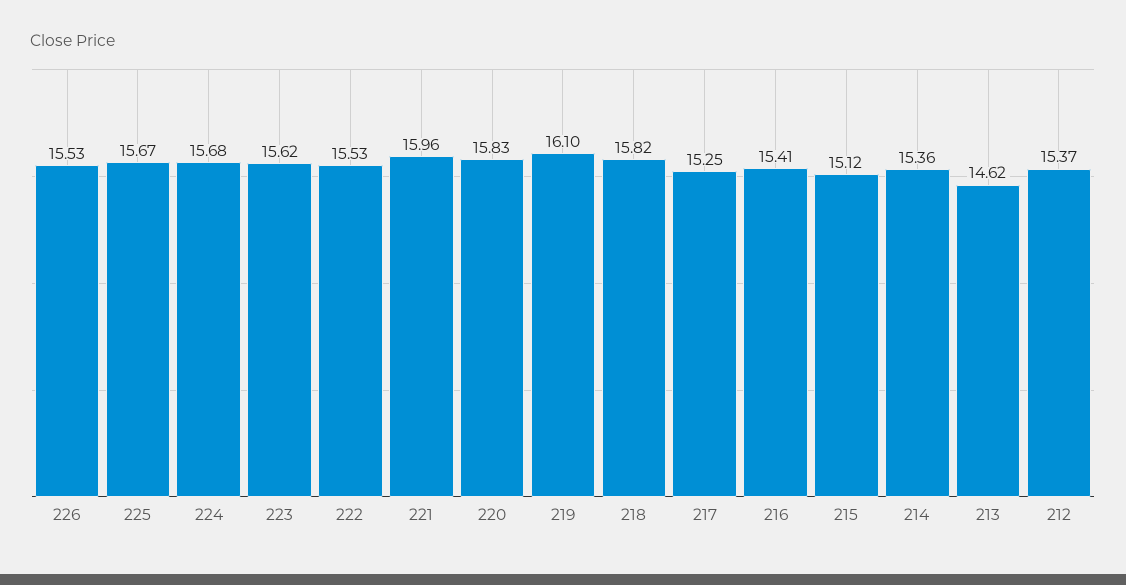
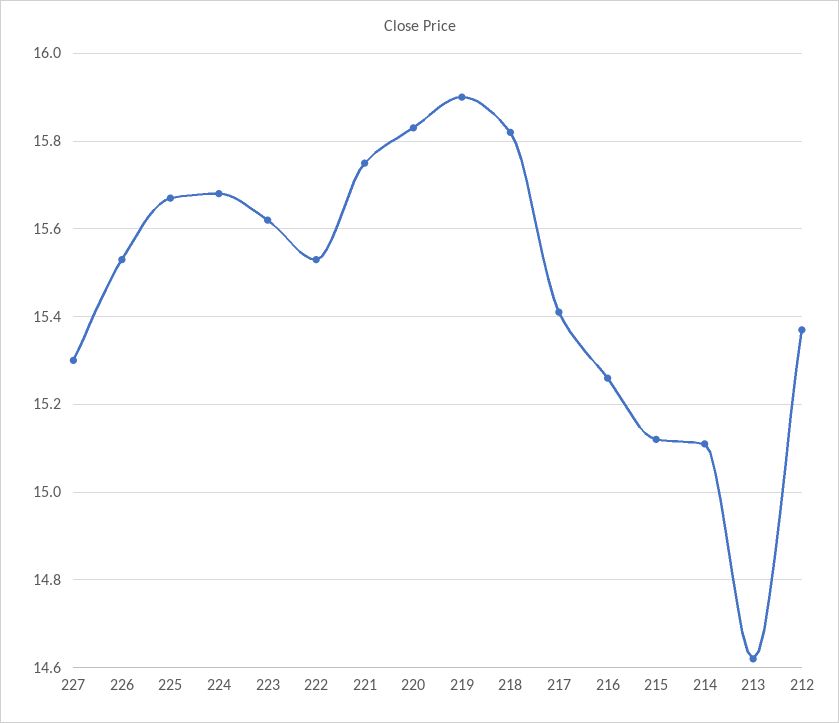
221: 15.96 -> 15.75
219: 16.1 -> 15.9
217: 15.25 -> 15.4
216: 15.41 -> 15.25
214: 15.36 -> 15.1
227: none -> 15.3

